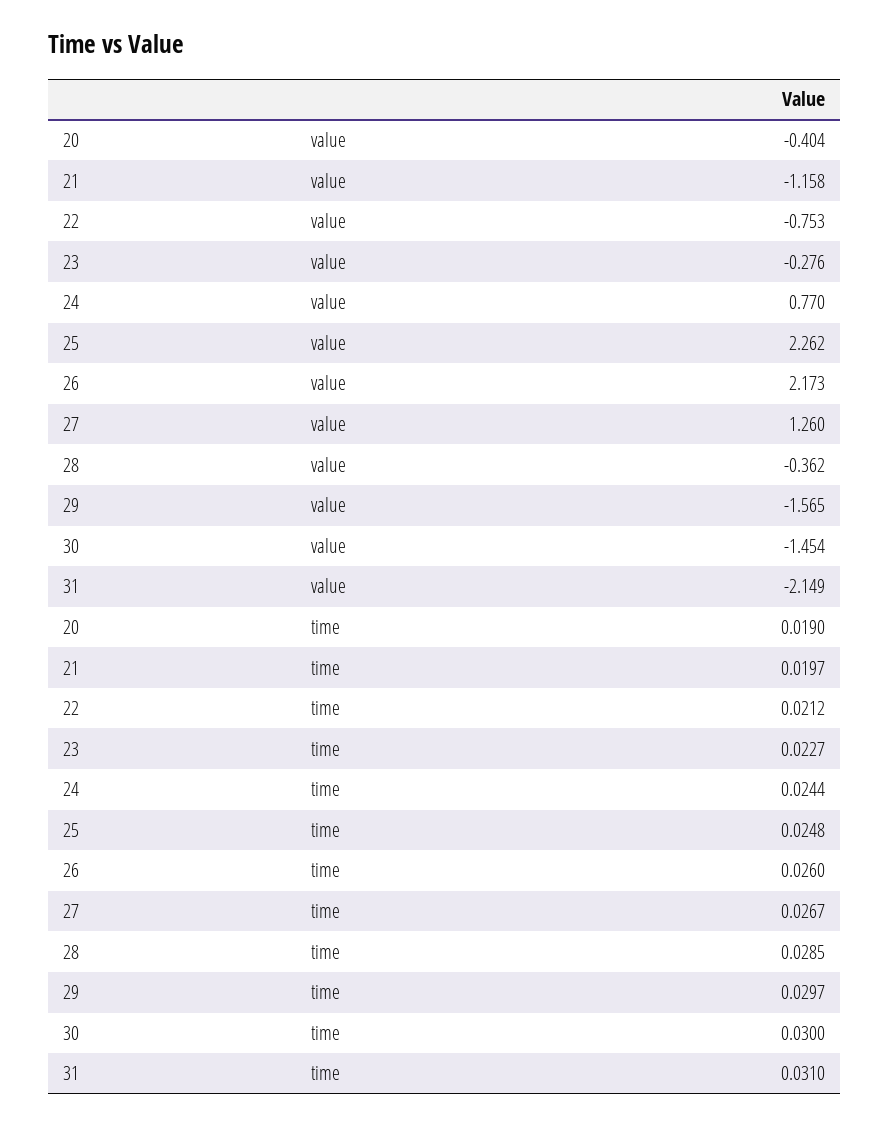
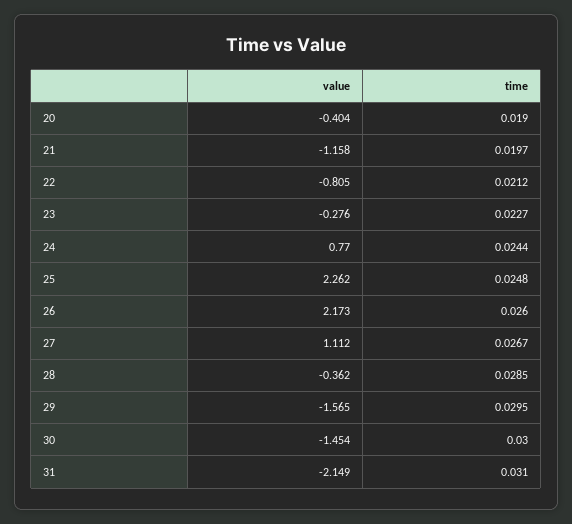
22, value: -0.753 -> -0.805
27, value: 1.26 -> 1.112
29, time: 0.0297 -> 0.0295

